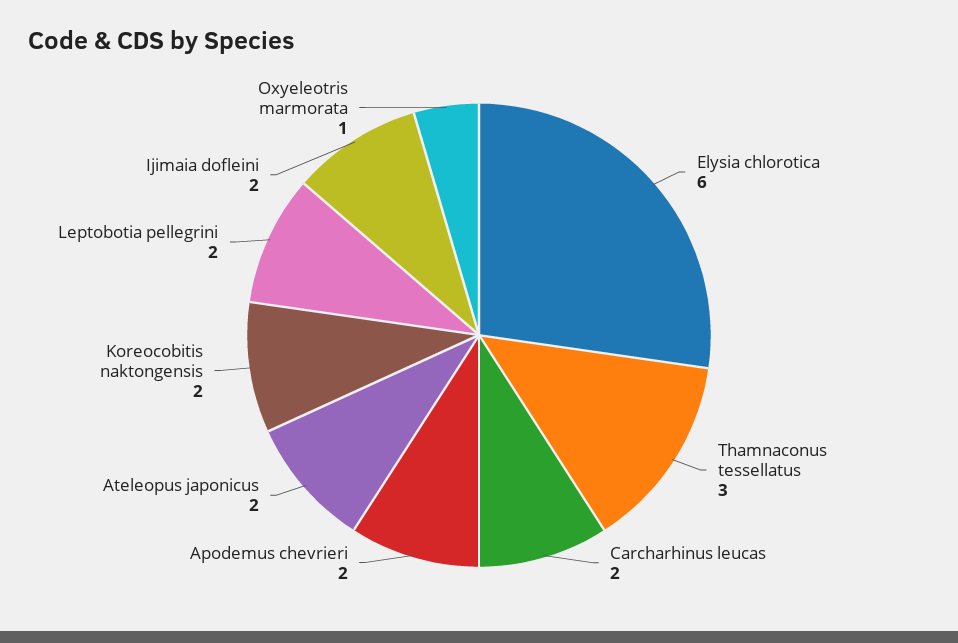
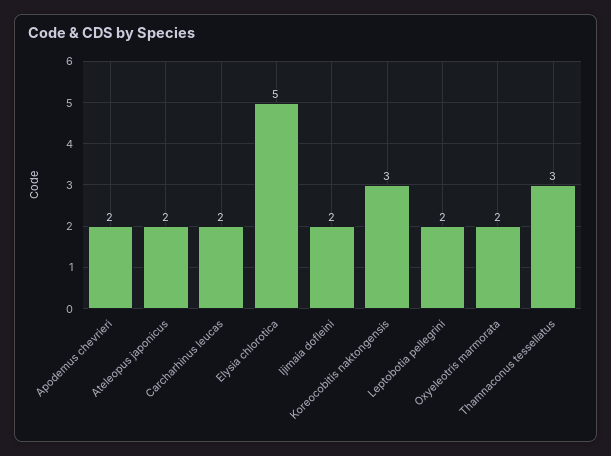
Elysia chlorotica: 6 -> 5
Koreocobitis naktongensis: 2 -> 3
Oxyeleotris marmorata: 1 -> 2

